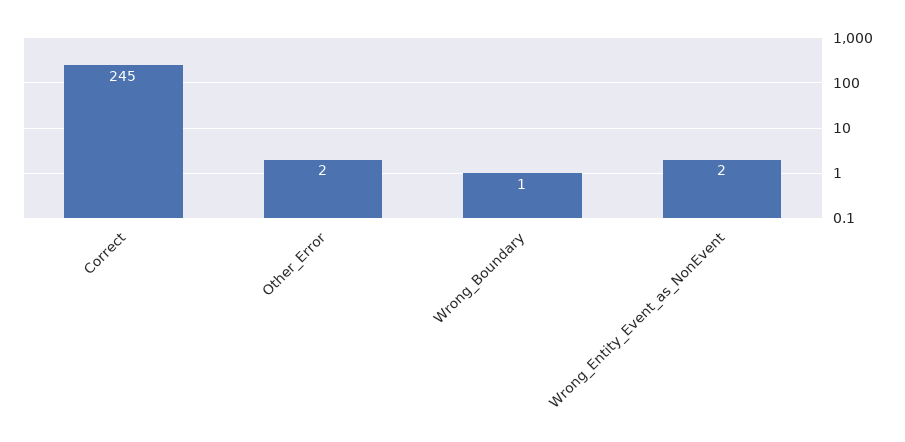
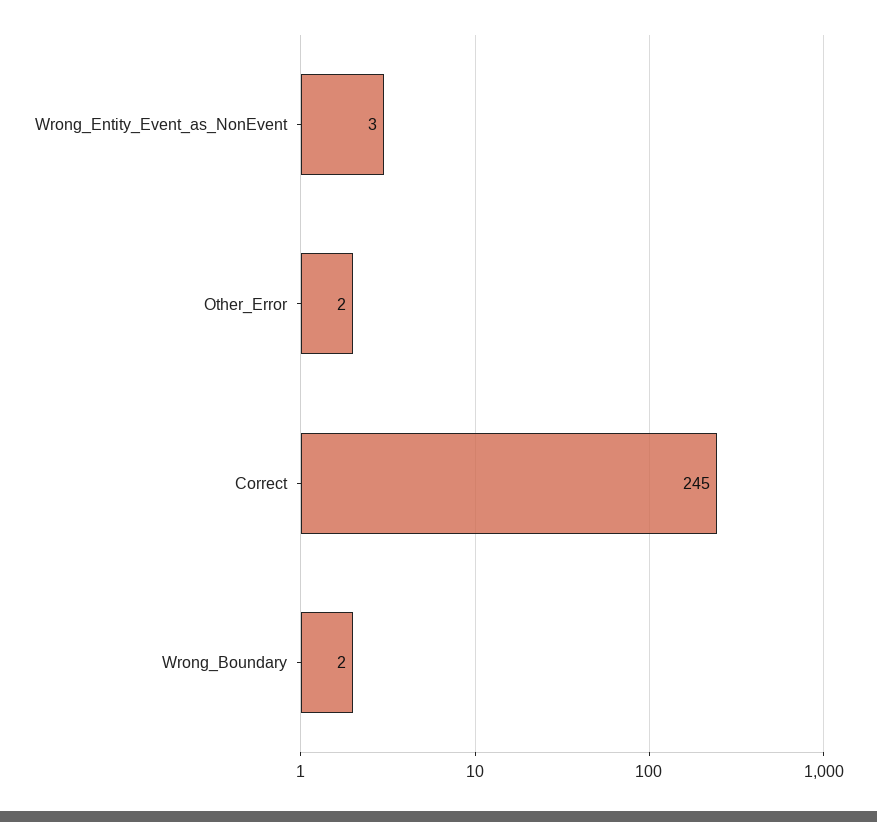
Wrong_Boundary: 1 -> 2
Wrong_Entity_Event_as_NonEvent: 2 -> 3

